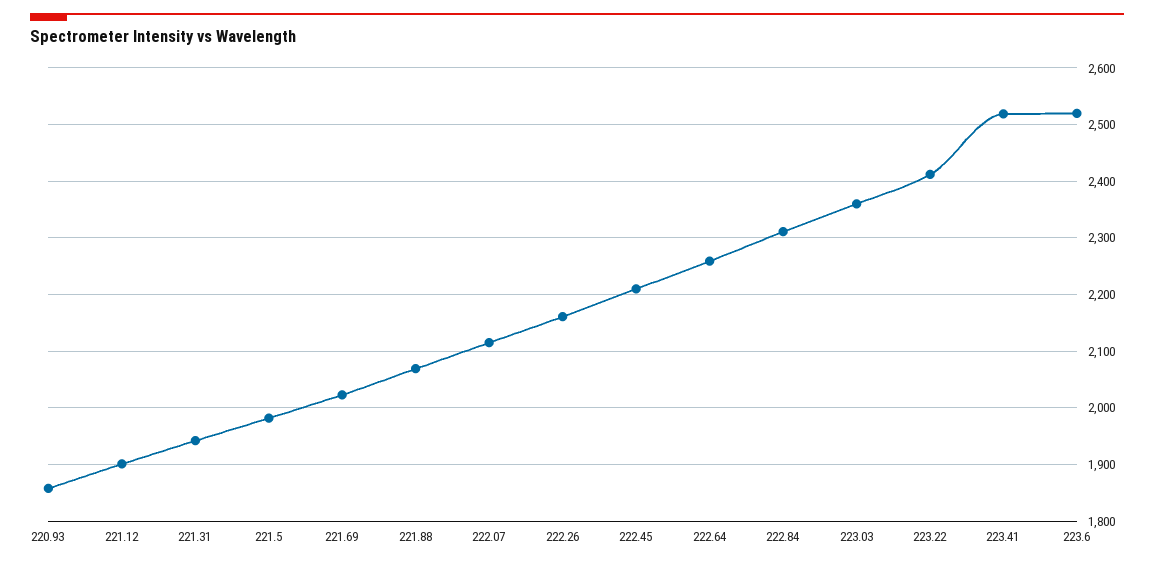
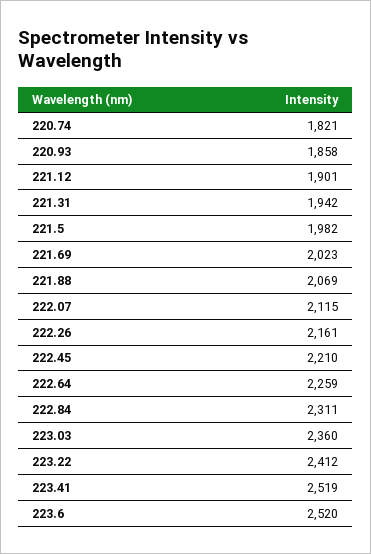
220.74: none -> 1821

